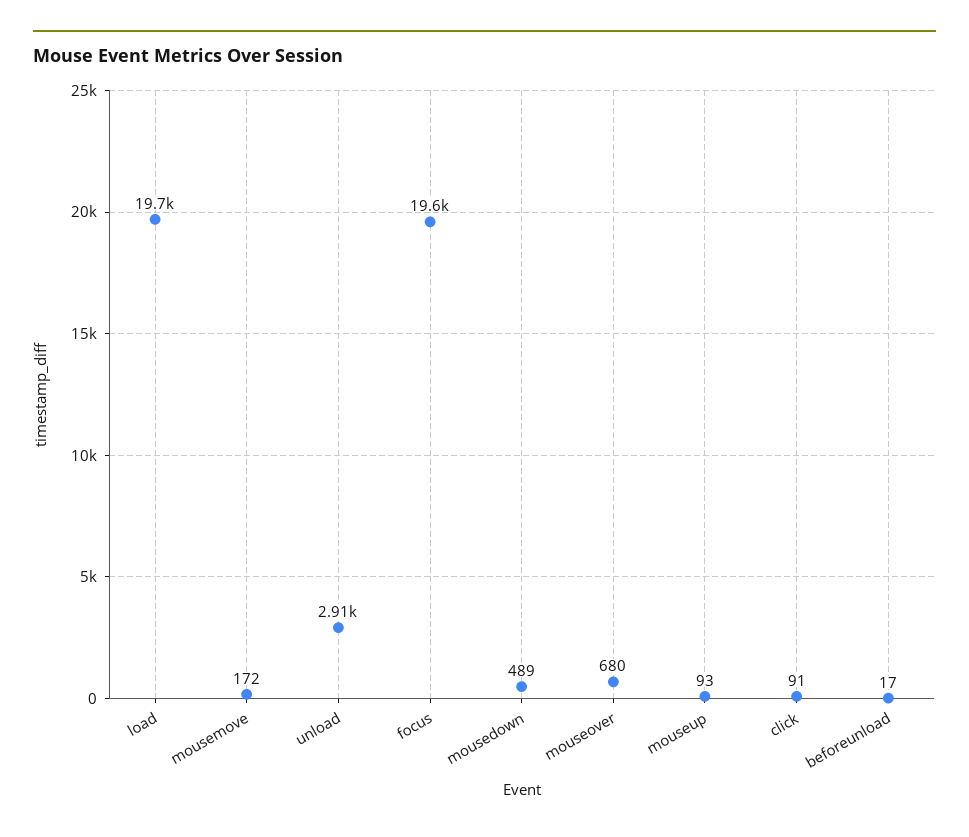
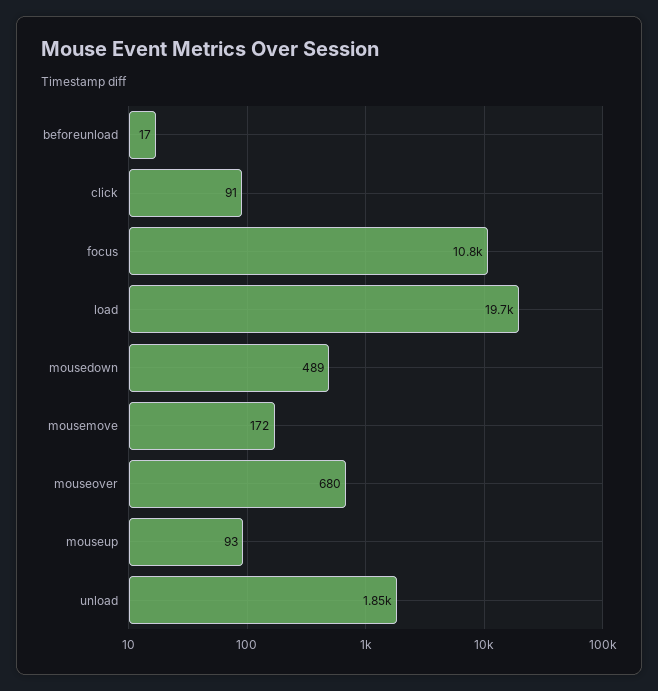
unload: 2910 -> 1850
focus: 19600 -> 10800

